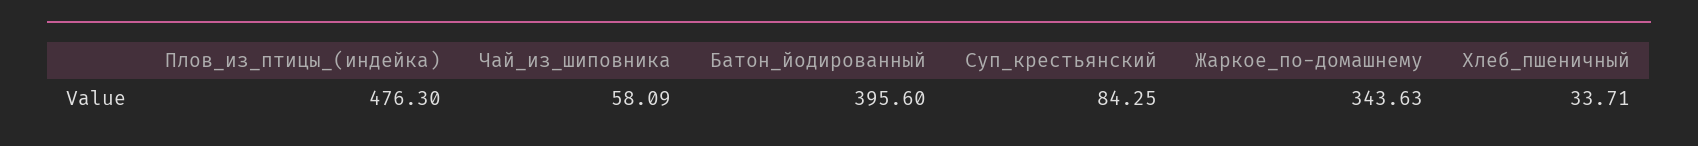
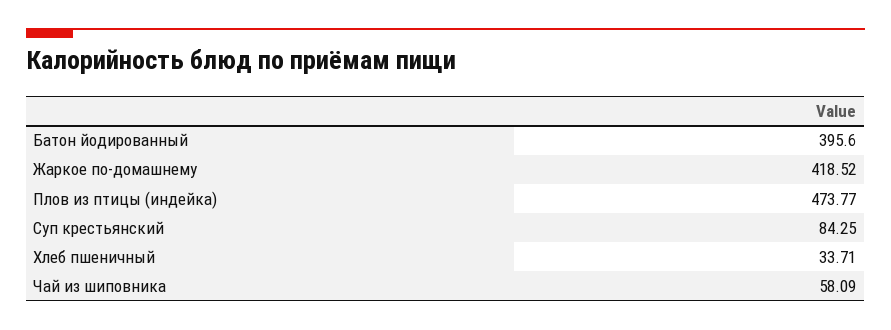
Плов_из_птицы_(индейка): 476.3 -> 473.77
Жаркое_по-домашнему: 343.63 -> 418.52

